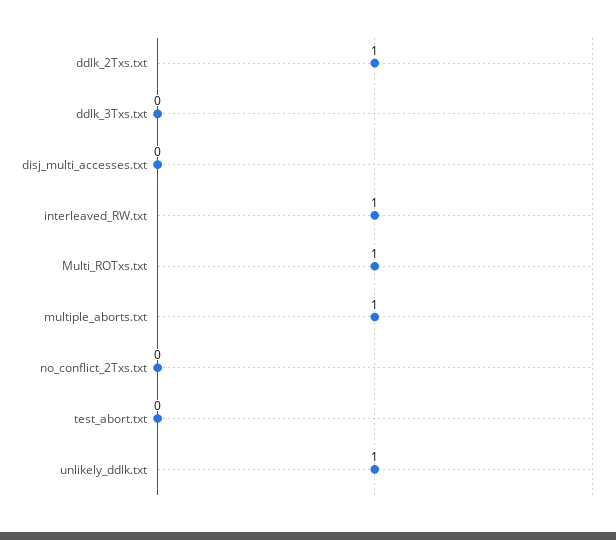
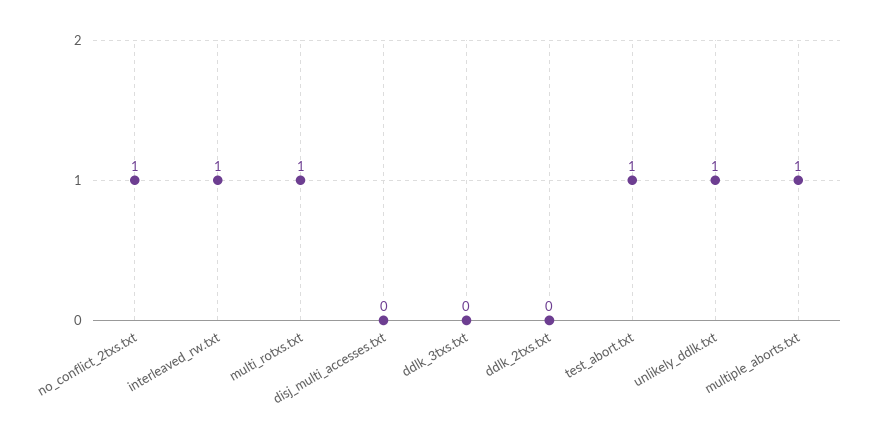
ddlk_2Txs.txt: 1 -> 0
no_conflict_2Txs.txt: 0 -> 1
test_abort.txt: 0 -> 1

